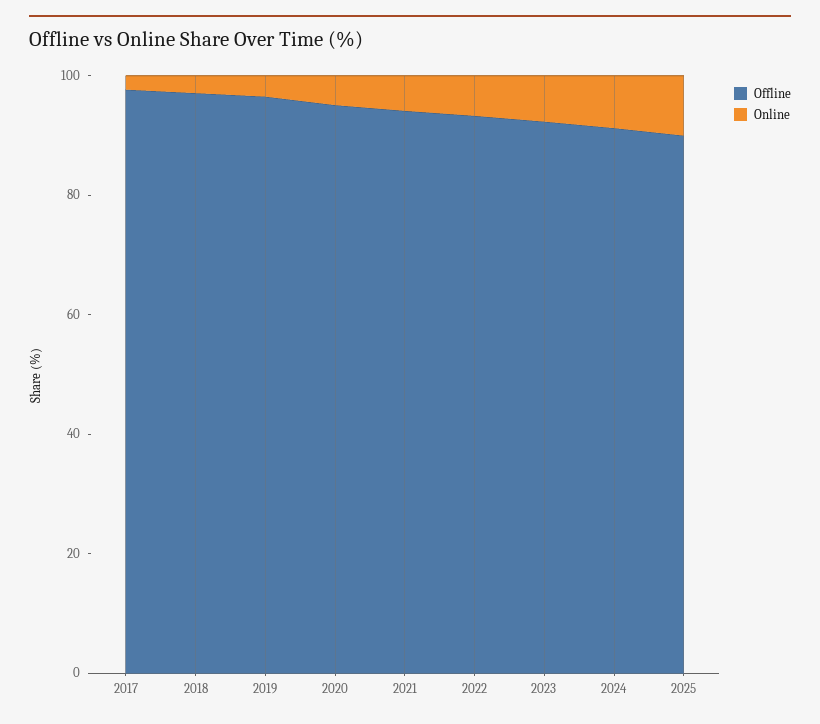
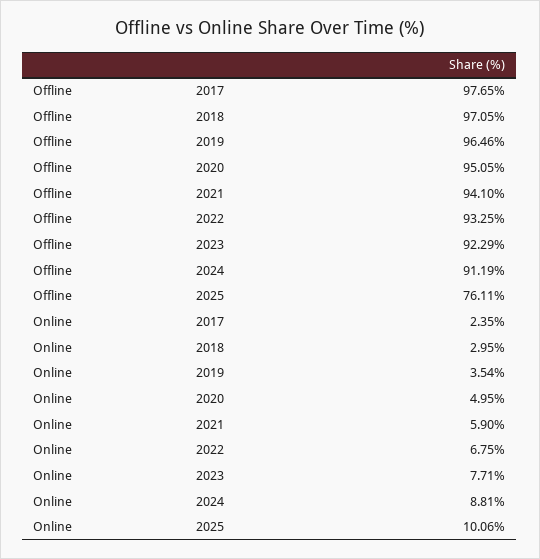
Offline, 2025: 90 -> 76.11

